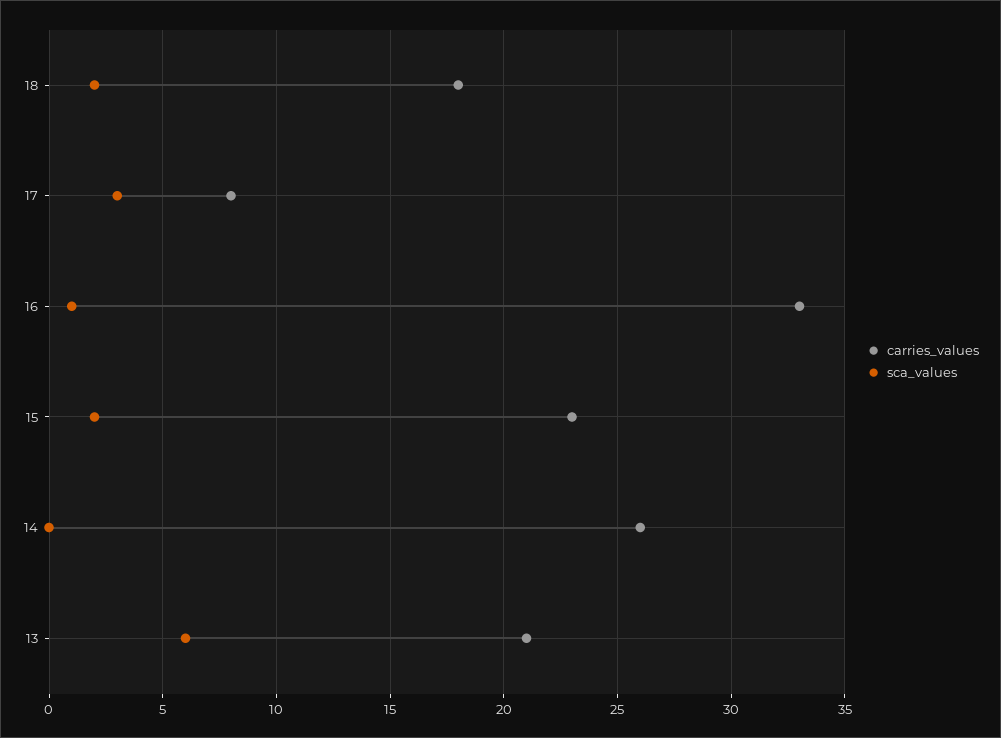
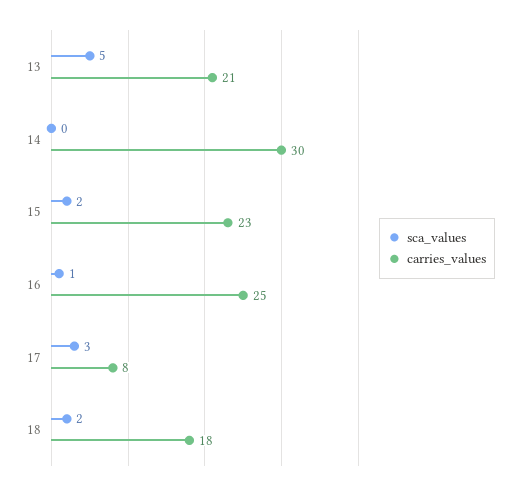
carries_values, 16: 33 -> 25
carries_values, 14: 26 -> 30
sca_values, 13: 6 -> 5

